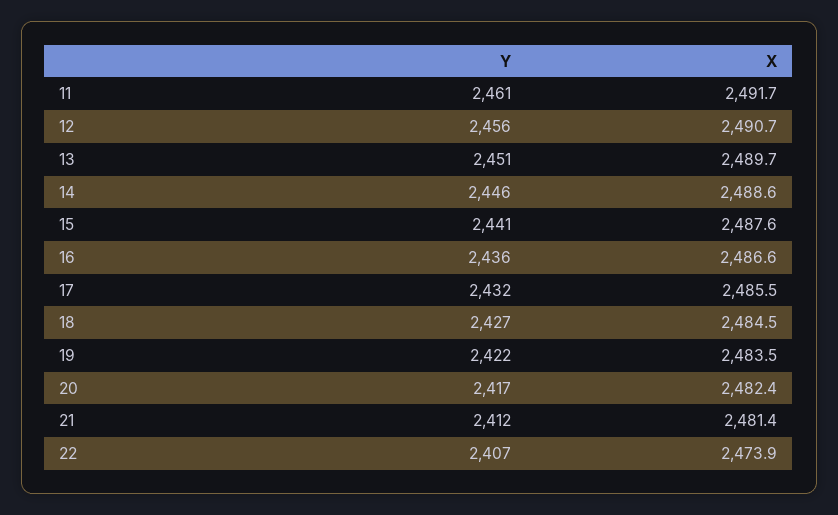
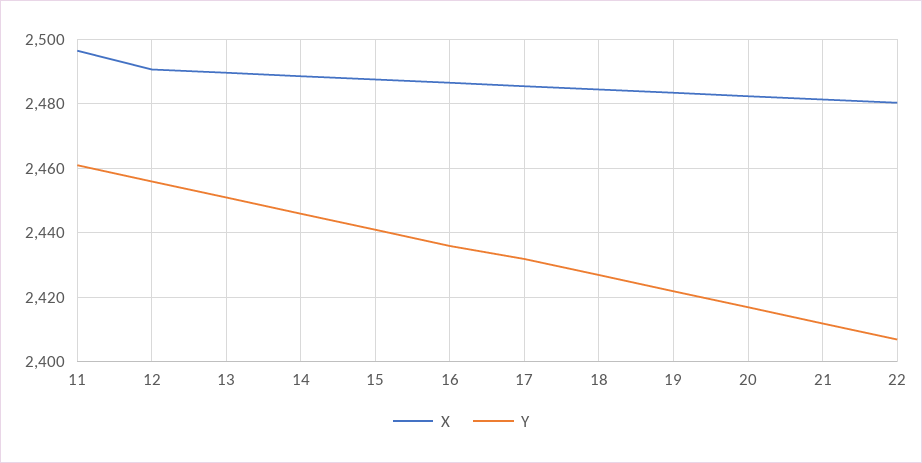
X, 11: 2491.7 -> 2496
X, 22: 2473.9 -> 2480

